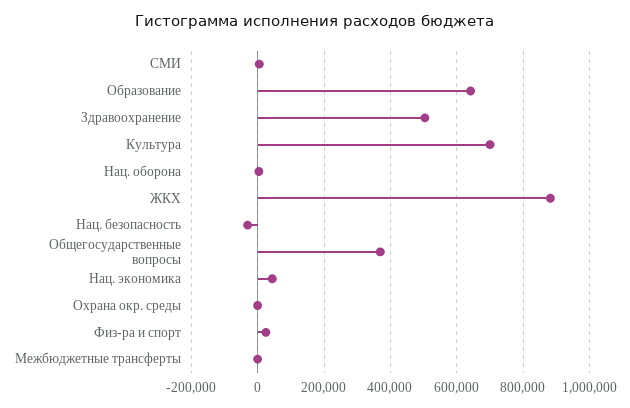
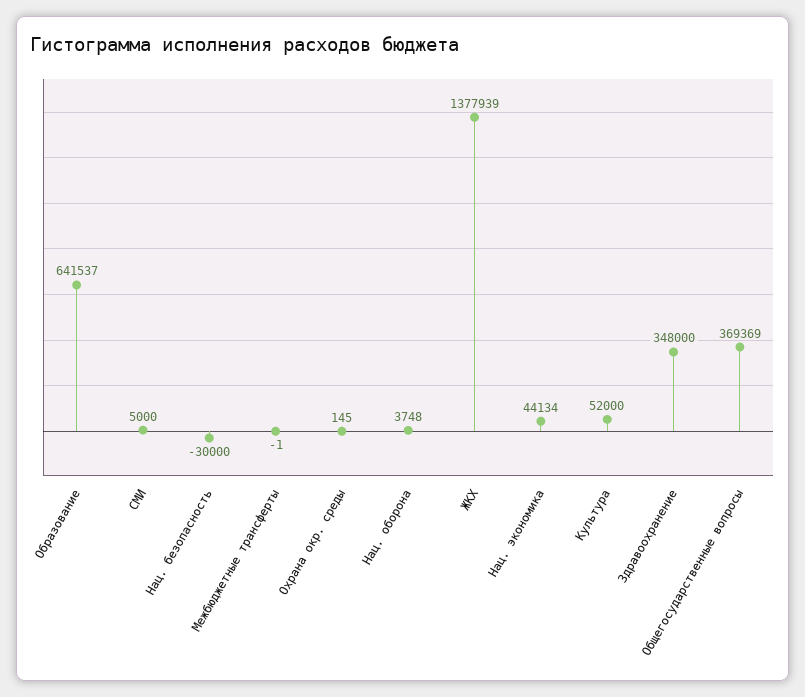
Здравоохранение: 500000 -> 348000
Культура: 700000 -> 52000
ЖКХ: 880000 -> 1377939
Физ-ра и спорт: 20000 -> none

